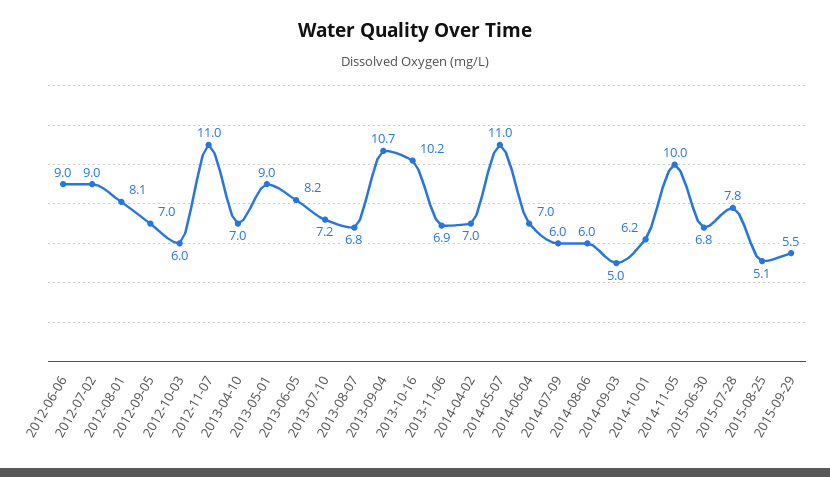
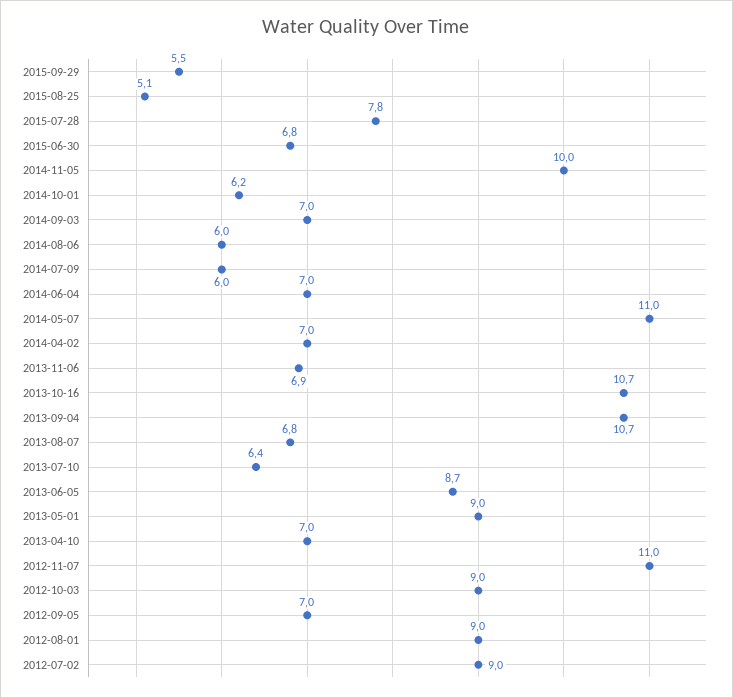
2012-06-06: 9 -> none
2012-08-01: 8.1 -> 9
2012-10-03: 6 -> 9
2013-06-05: 8.2 -> 8.7
2013-07-10: 7.2 -> 6.4
2013-10-16: 10.2 -> 10.7
2014-09-03: 5 -> 7

